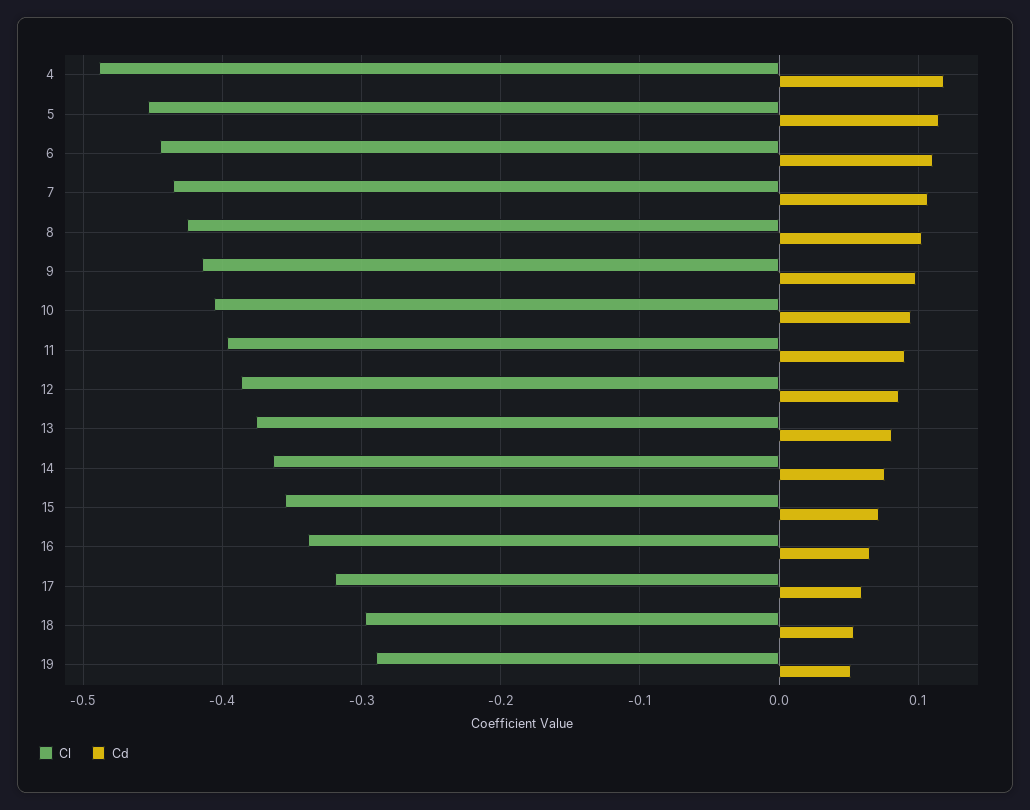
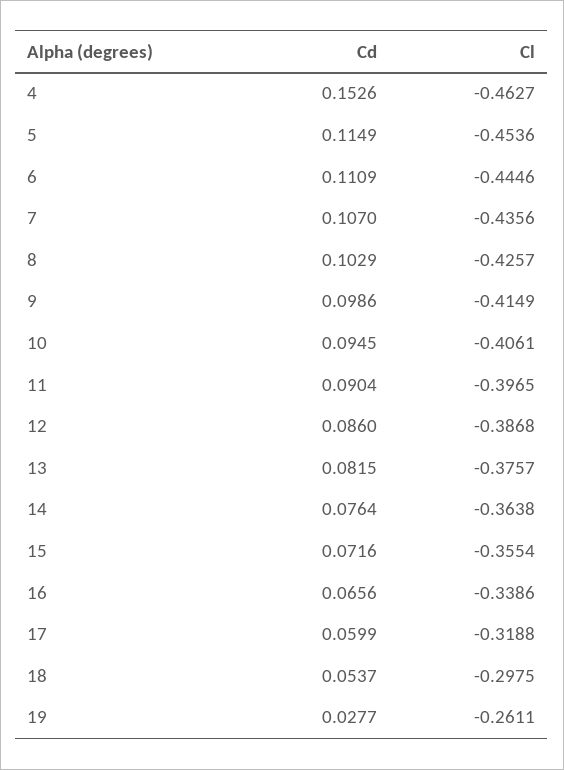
Cl, 4: -0.49 -> -0.4627
Cd, 4: 0.12 -> 0.1526
Cl, 19: -0.29 -> -0.2611
Cd, 19: 0.05 -> 0.0277

